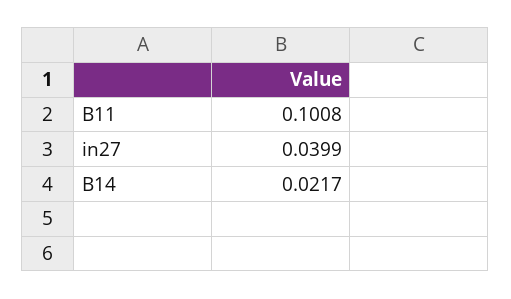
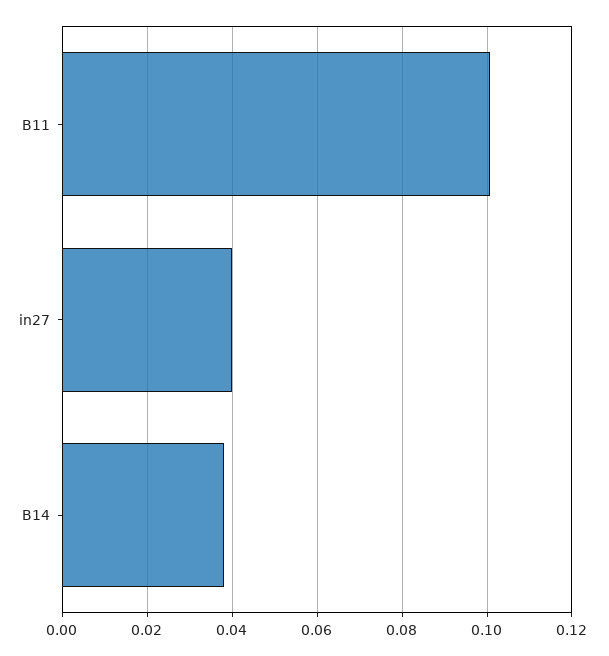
B14: 0.0217 -> 0.038

